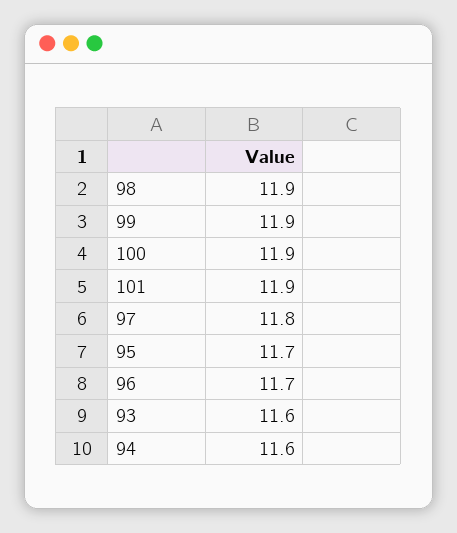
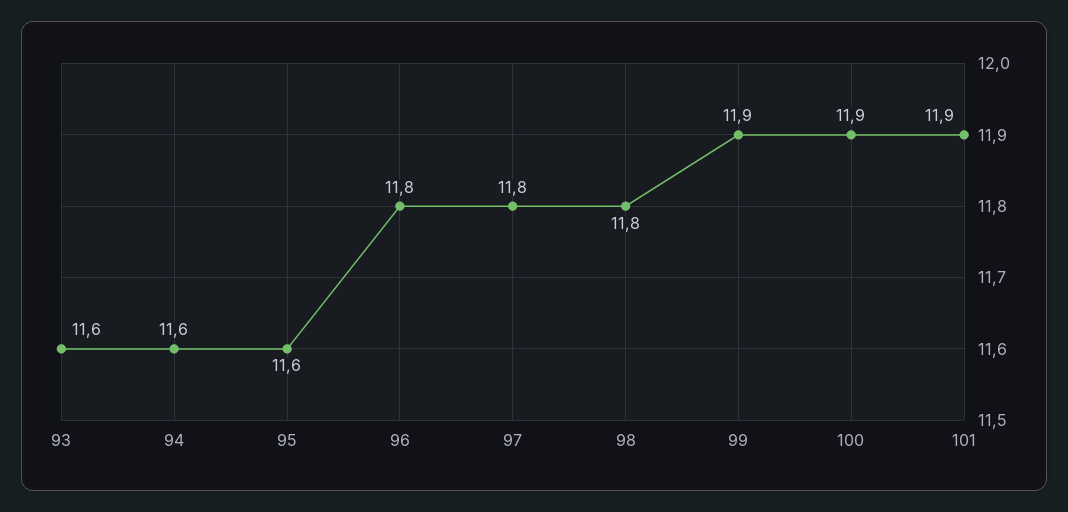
98: 11.9 -> 11.8
95: 11.7 -> 11.6
96: 11.7 -> 11.8

